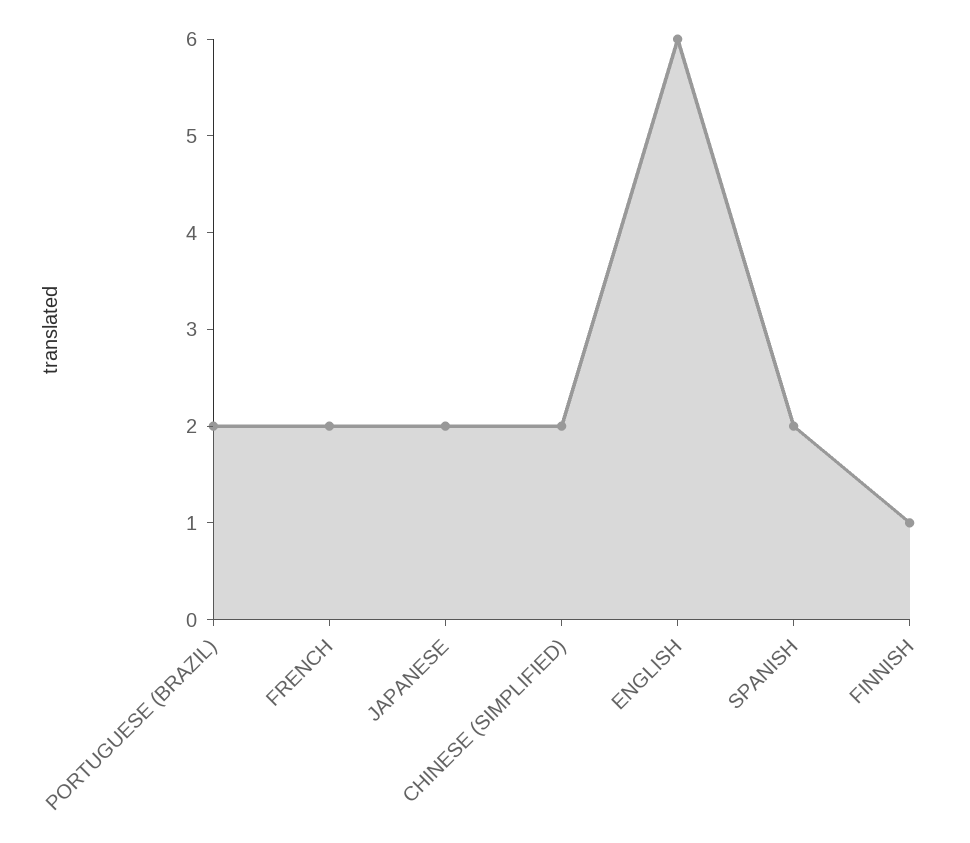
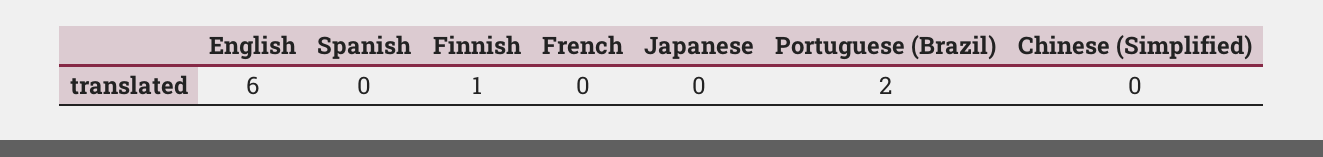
FRENCH: 2 -> 0
JAPANESE: 2 -> 0
CHINESE (SIMPLIFIED): 2 -> 0
SPANISH: 2 -> 0

